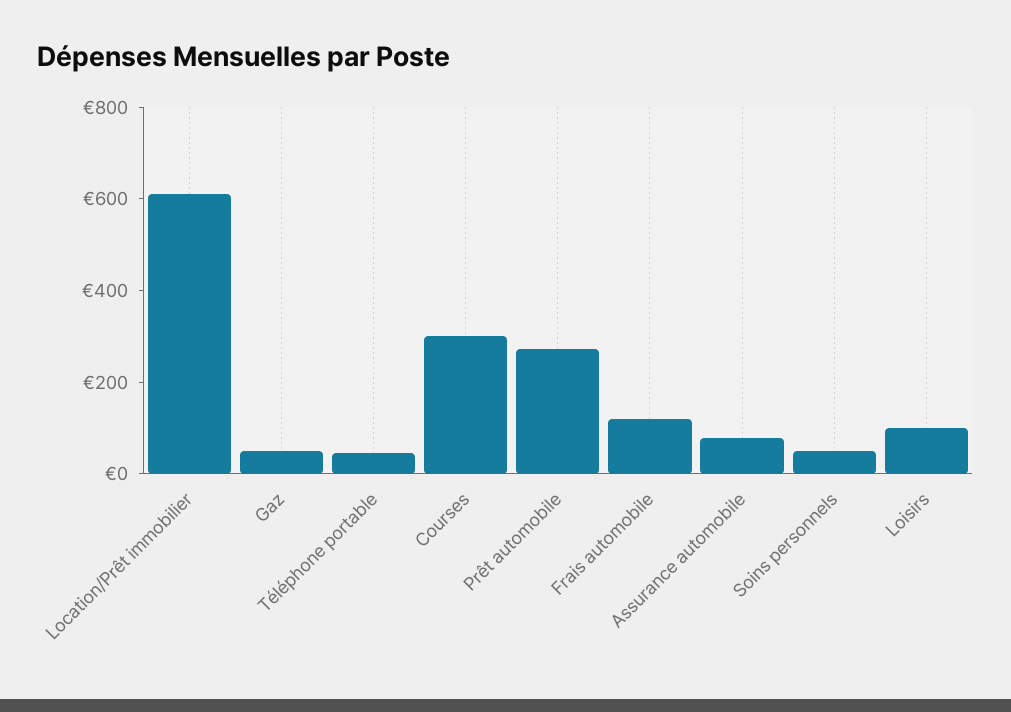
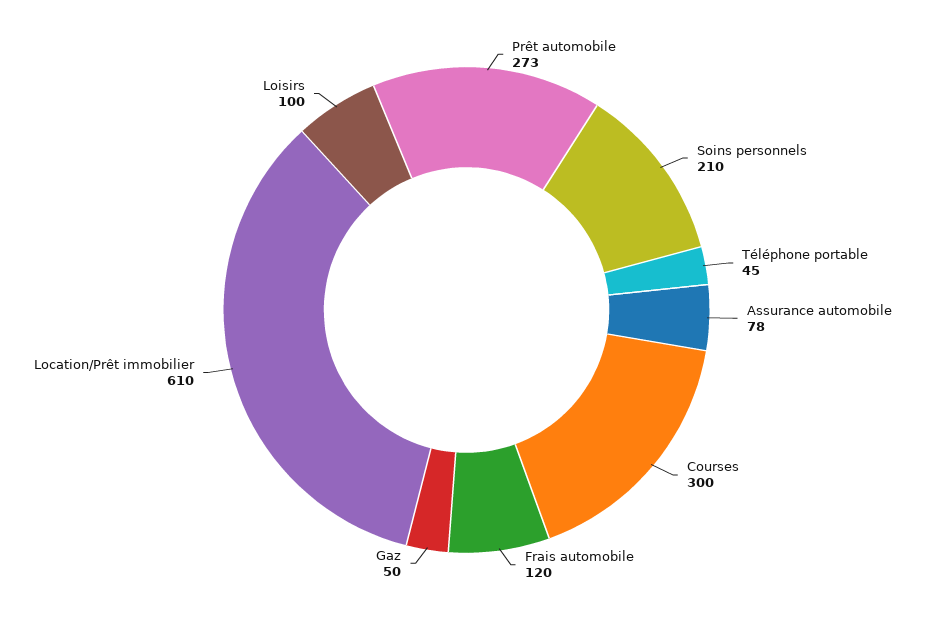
Soins personnels: 50 -> 210

